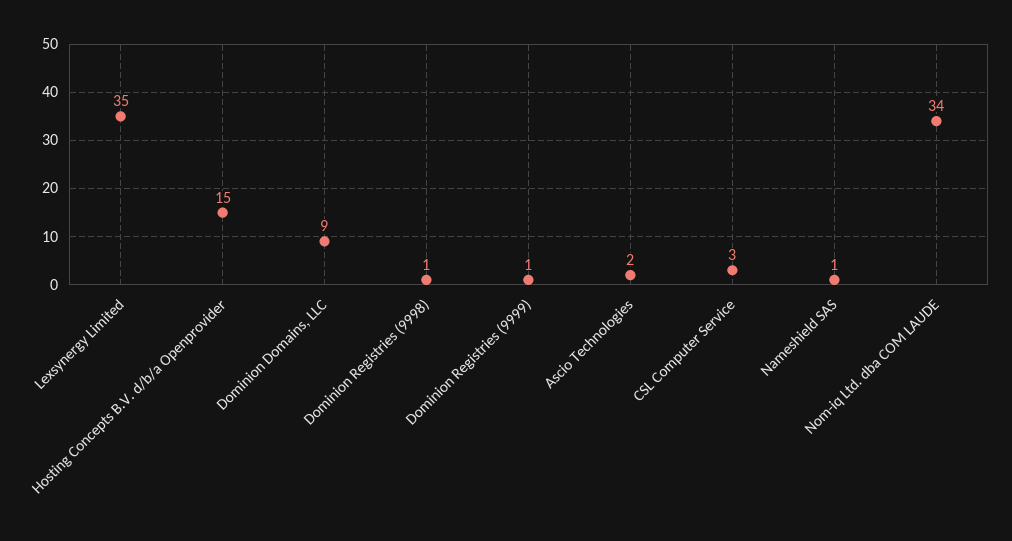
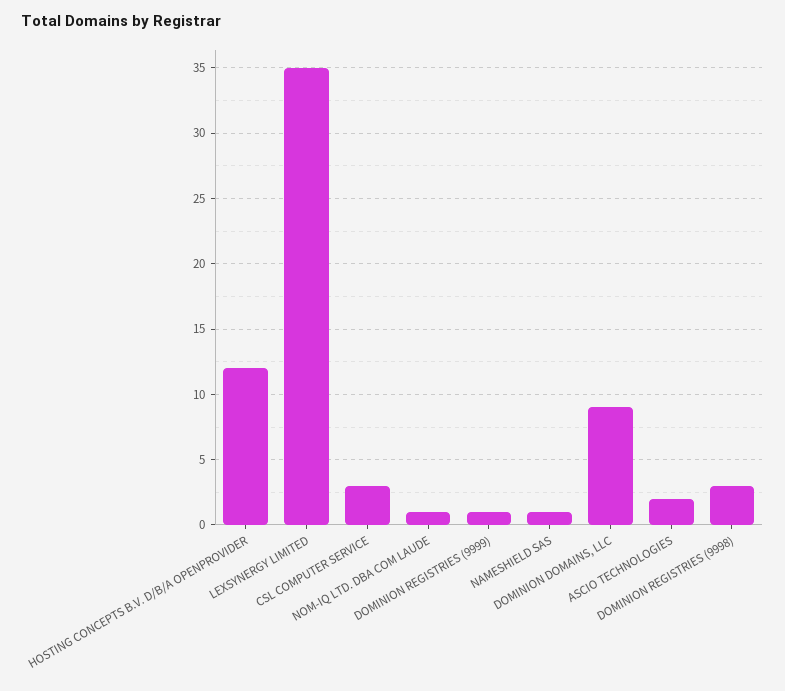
Hosting Concepts B.V. d/b/a Openprovider: 15 -> 12
Dominion Registries (9998): 1 -> 3
Nom-iq Ltd. dba COM LAUDE: 34 -> 1

